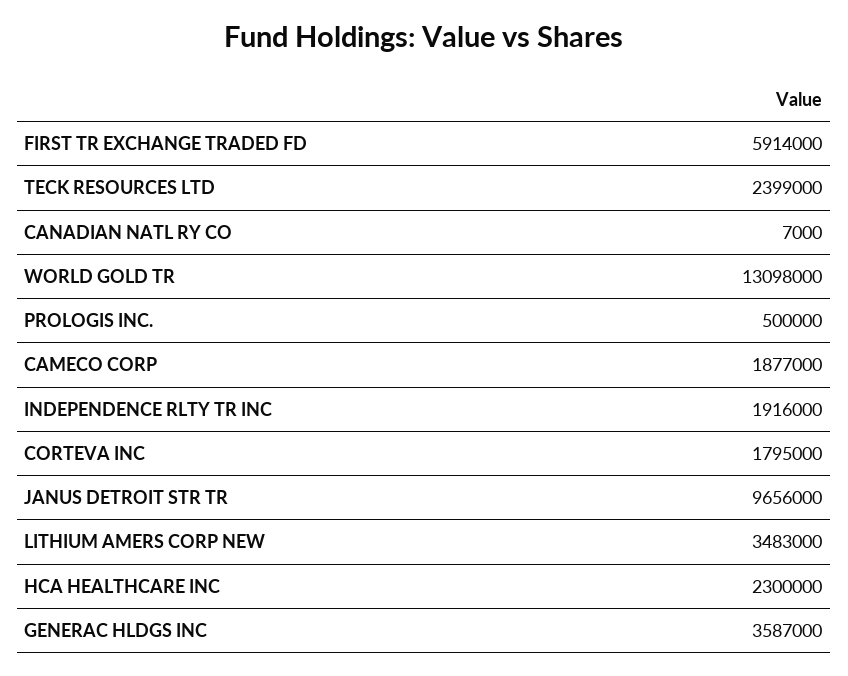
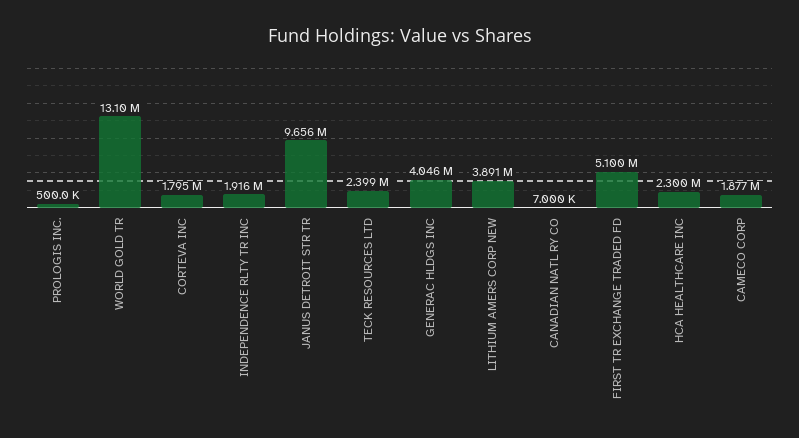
FIRST TR EXCHANGE TRADED FD: 5914000 -> 5100000
LITHIUM AMERS CORP NEW: 3483000 -> 3891000
GENERAC HLDGS INC: 3587000 -> 4046000

